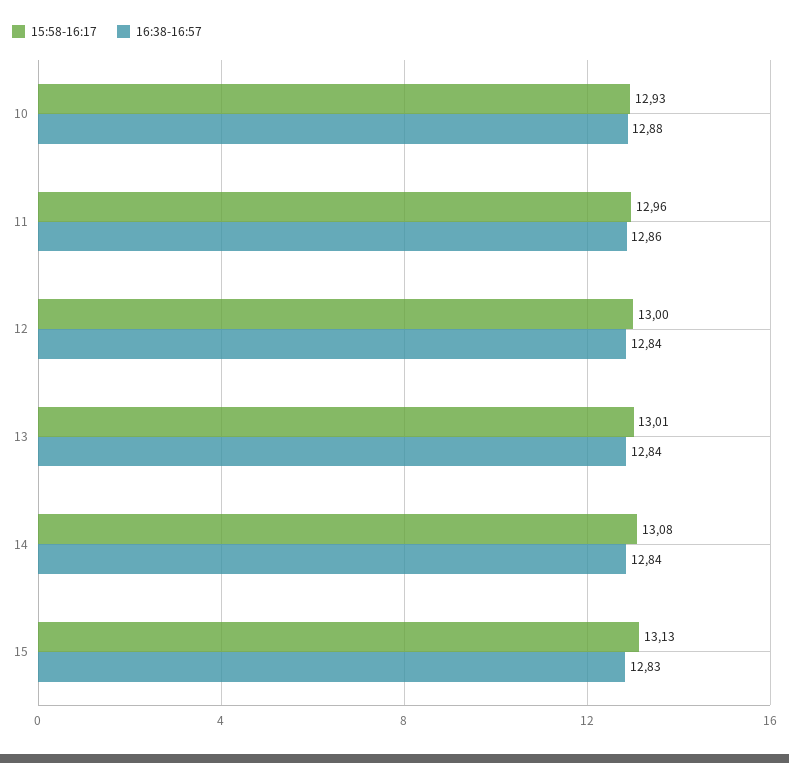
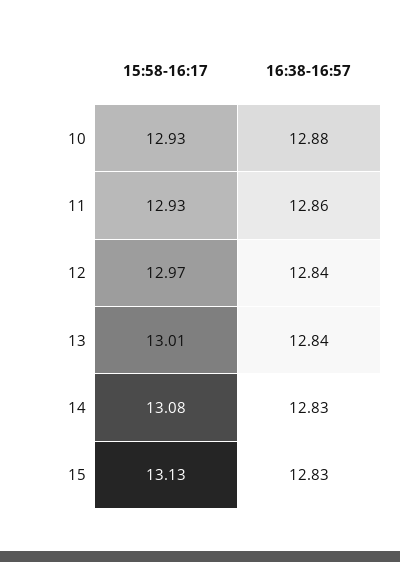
15:58-16:17, 11: 12.96 -> 12.93
15:58-16:17, 12: 13 -> 12.97
16:38-16:57, 14: 12.84 -> 12.83

